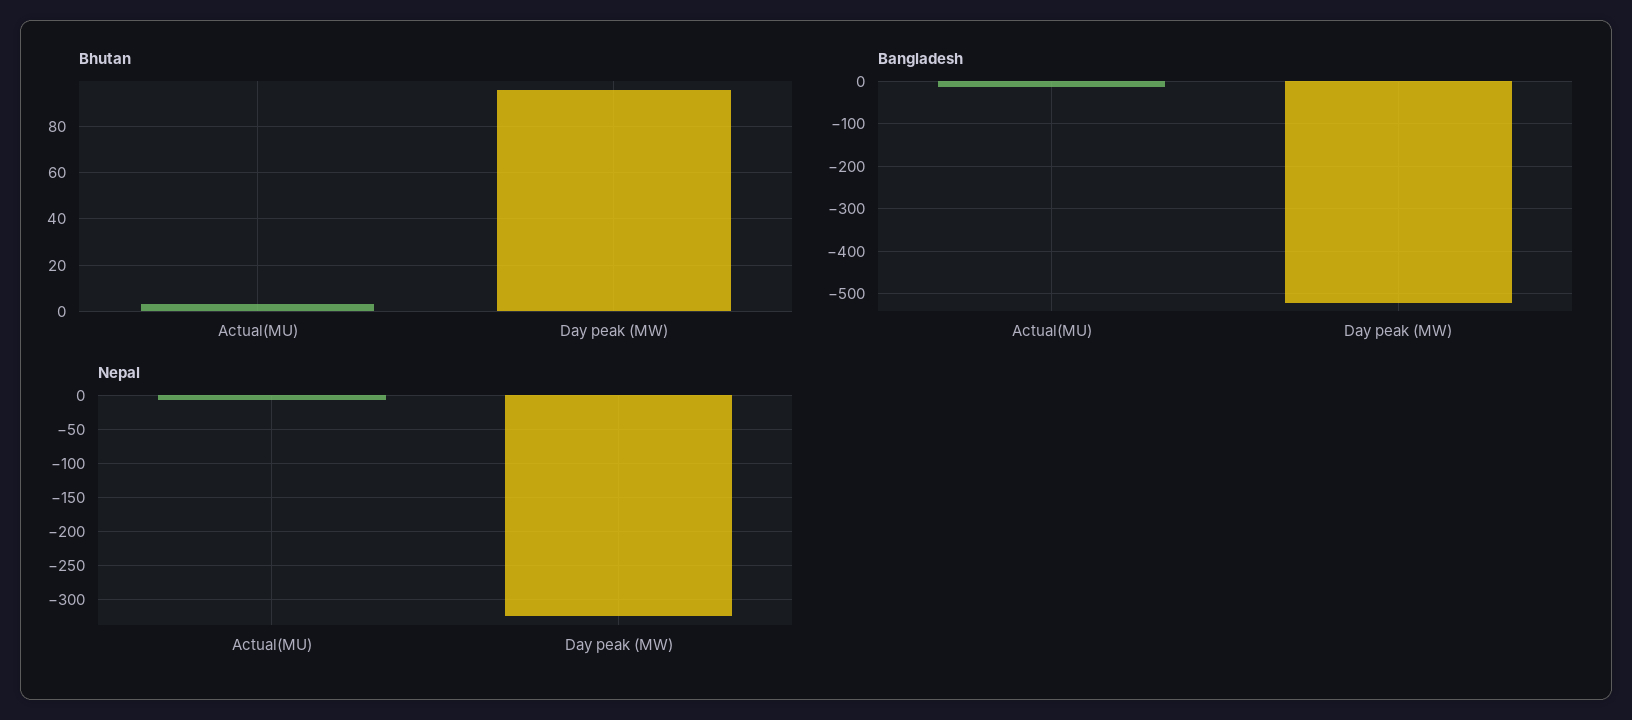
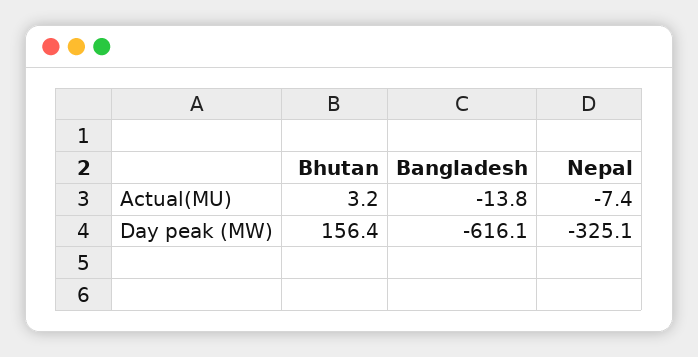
Bhutan, Day peak (MW): 95 -> 156.4
Bangladesh, Day peak (MW): -520 -> -616.1

